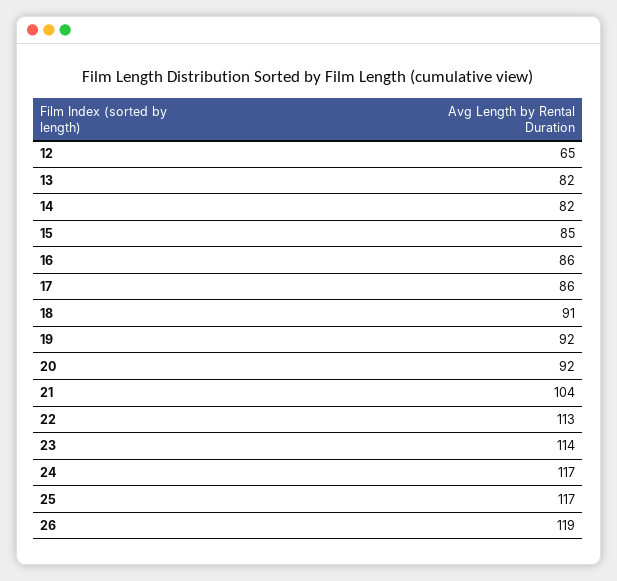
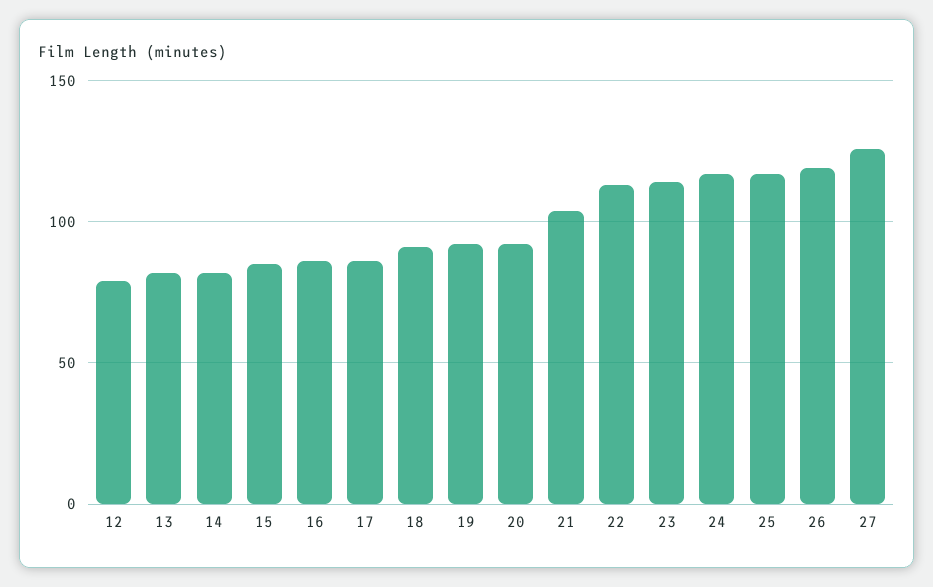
12: 65 -> 80
27: none -> 125

